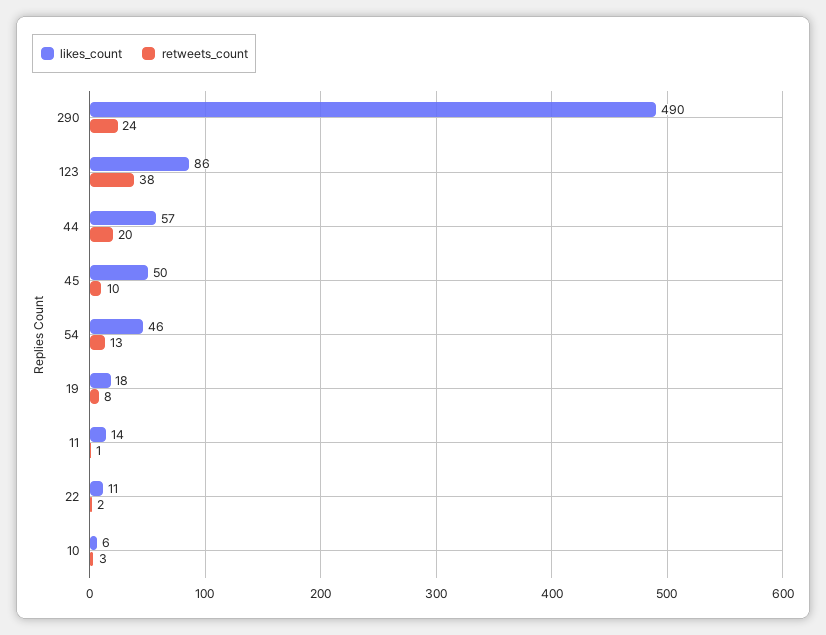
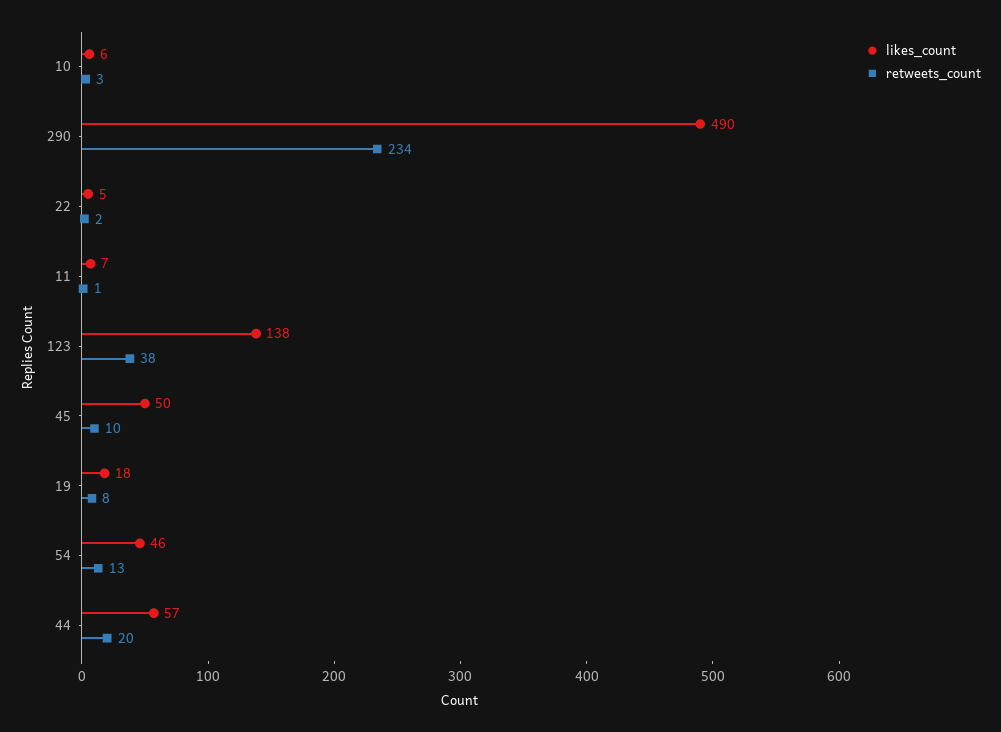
retweets_count, 290: 24 -> 234
likes_count, 123: 86 -> 138
likes_count, 11: 14 -> 7
likes_count, 22: 11 -> 5

